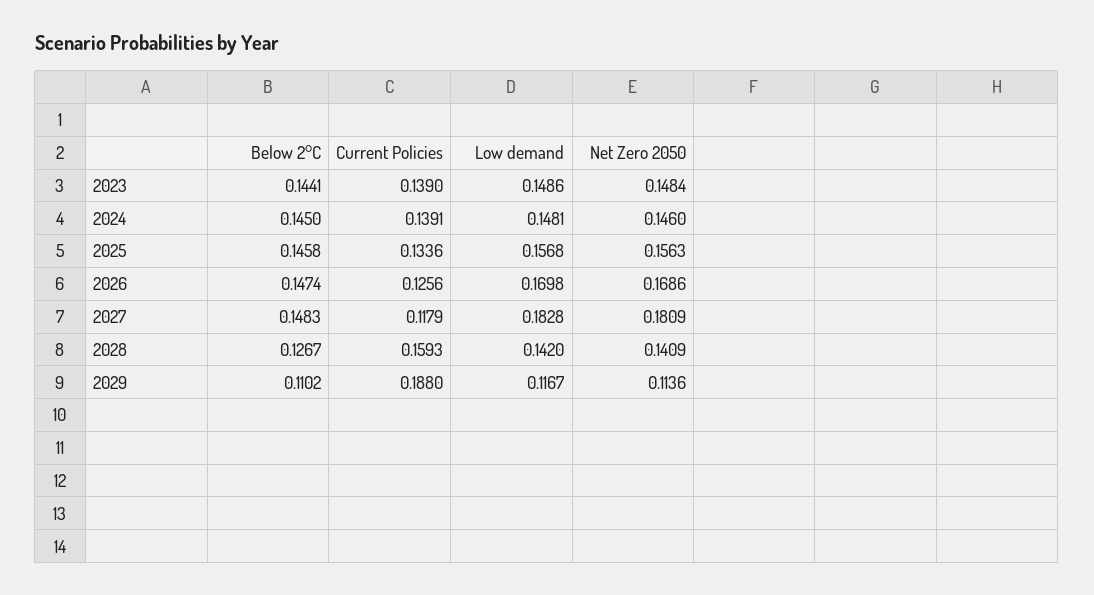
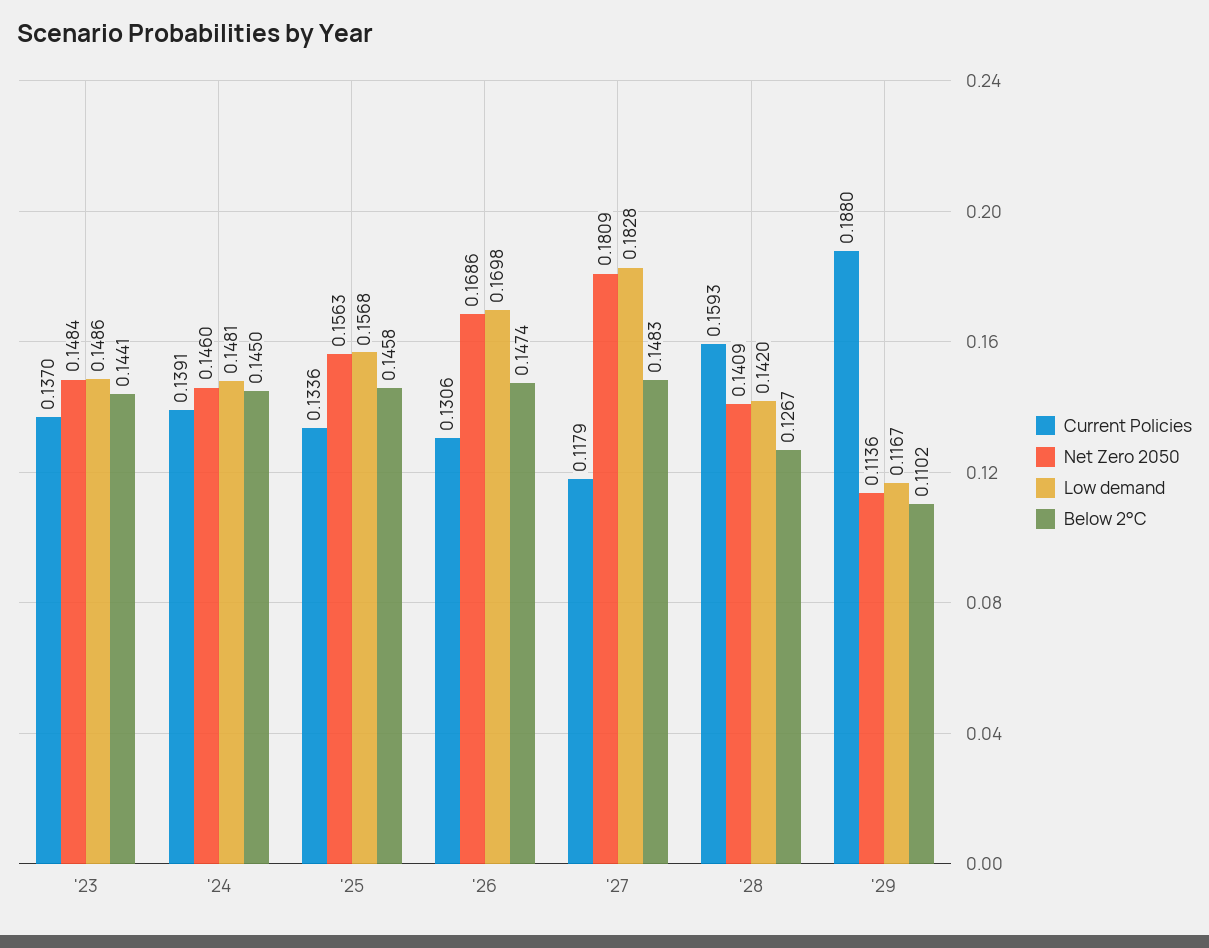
Current Policies, 2023: 0.139 -> 0.137
Current Policies, 2026: 0.1256 -> 0.1306

